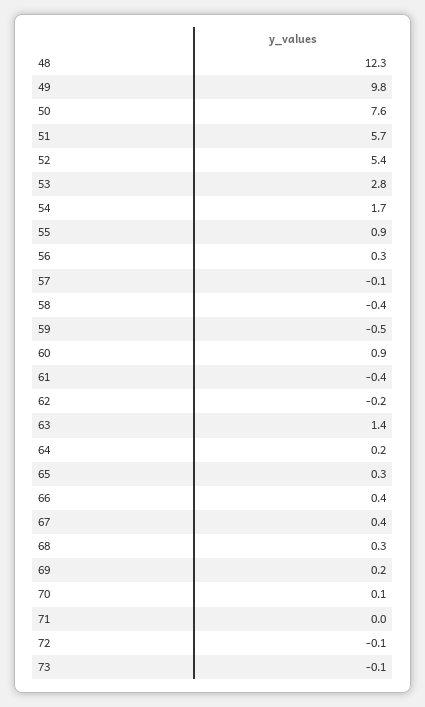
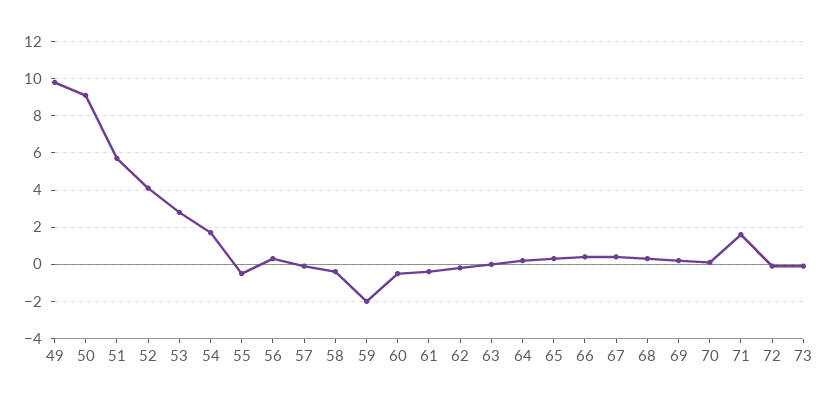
48: 12.3 -> none
50: 7.6 -> 9
52: 5.4 -> 4
55: 0.9 -> -0.5
59: -0.5 -> -2
60: 0.9 -> -0.5
63: 1.4 -> 0
71: 0 -> 1.5

